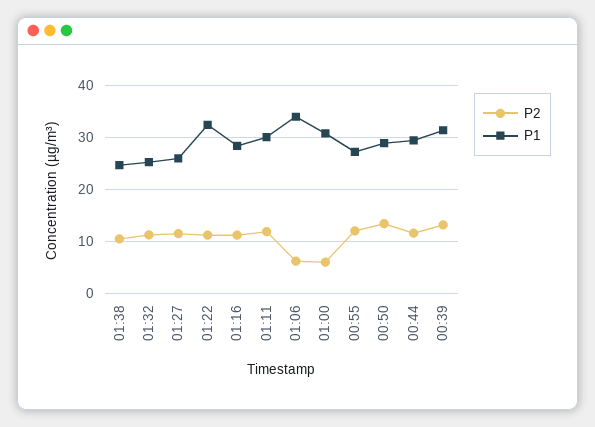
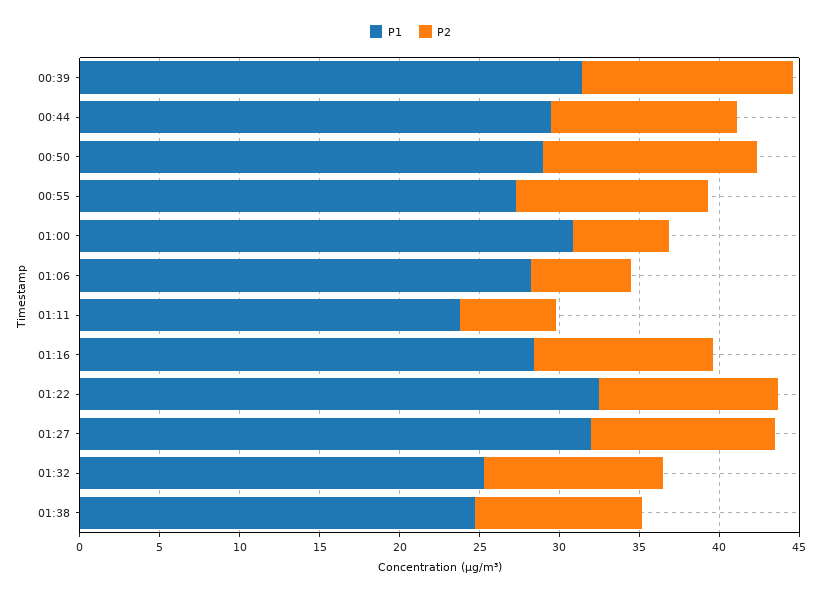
P1, 01:27: 26 -> 32
P2, 01:11: 12 -> 6
P1, 01:11: 30 -> 24
P1, 01:06: 34 -> 28

